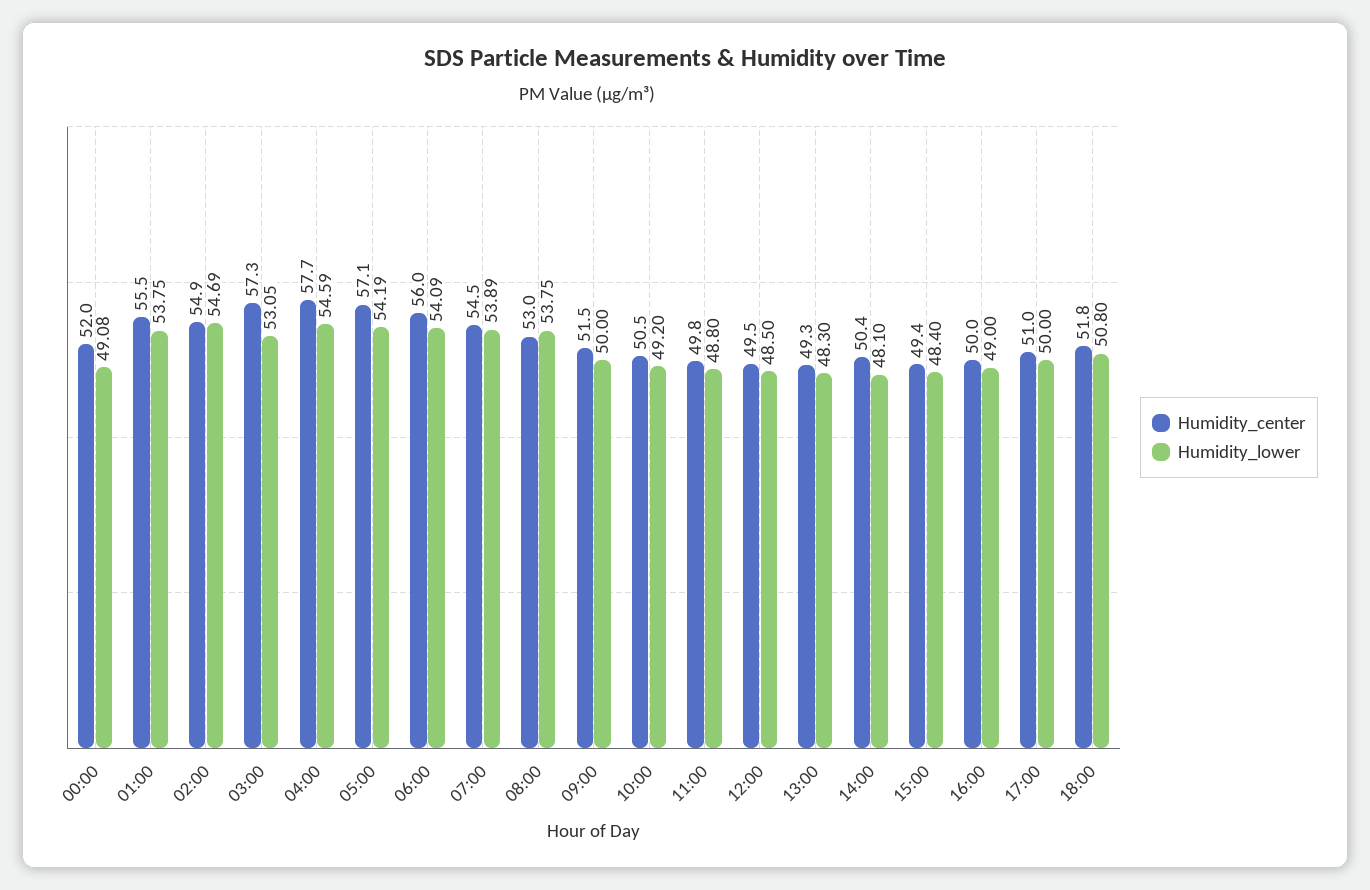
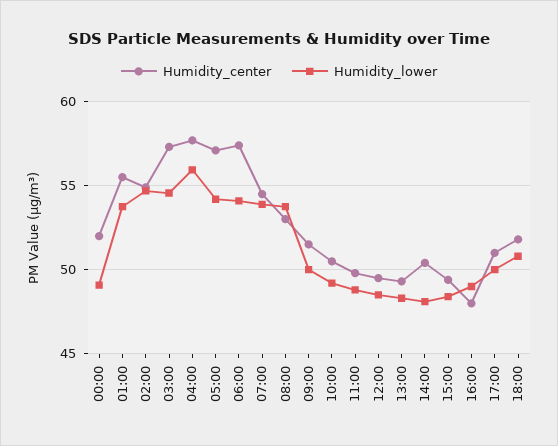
Humidity_lower, 03:00: 53.05 -> 54.5
Humidity_lower, 04:00: 54.59 -> 56
Humidity_center, 06:00: 56 -> 57.5
Humidity_center, 16:00: 50 -> 48

